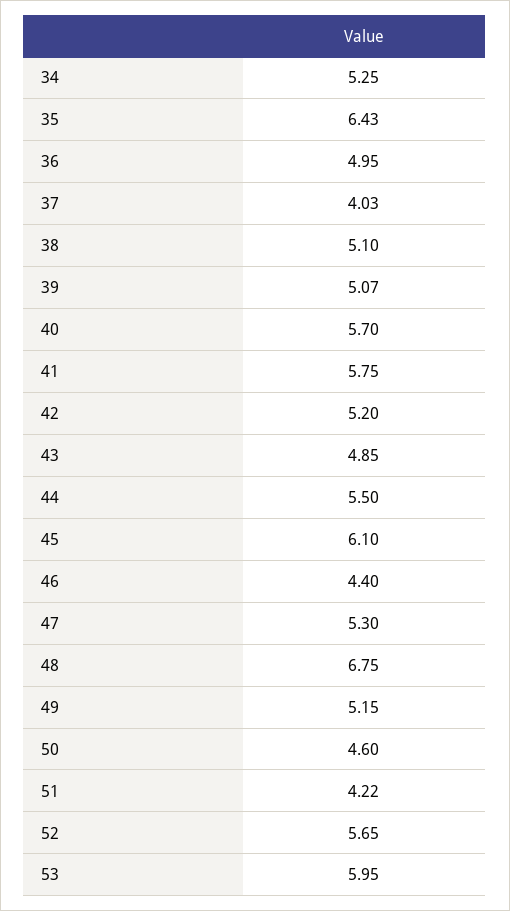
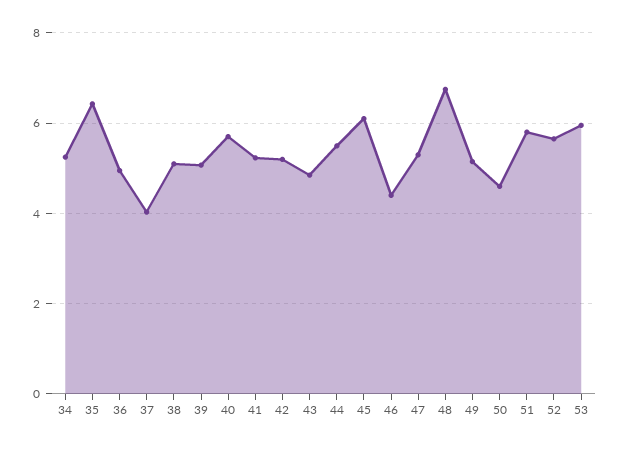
41: 5.75 -> 5.2
51: 4.22 -> 5.8

